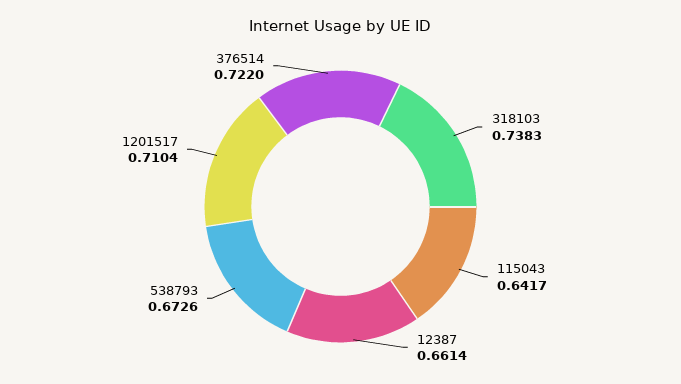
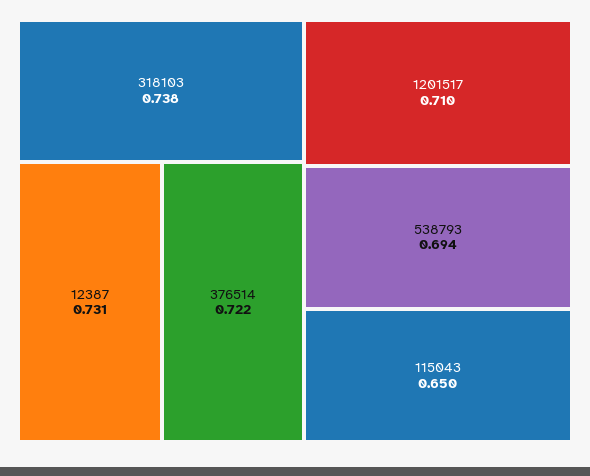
115043: 0.6417 -> 0.65
12387: 0.6614 -> 0.731
538793: 0.6726 -> 0.694

